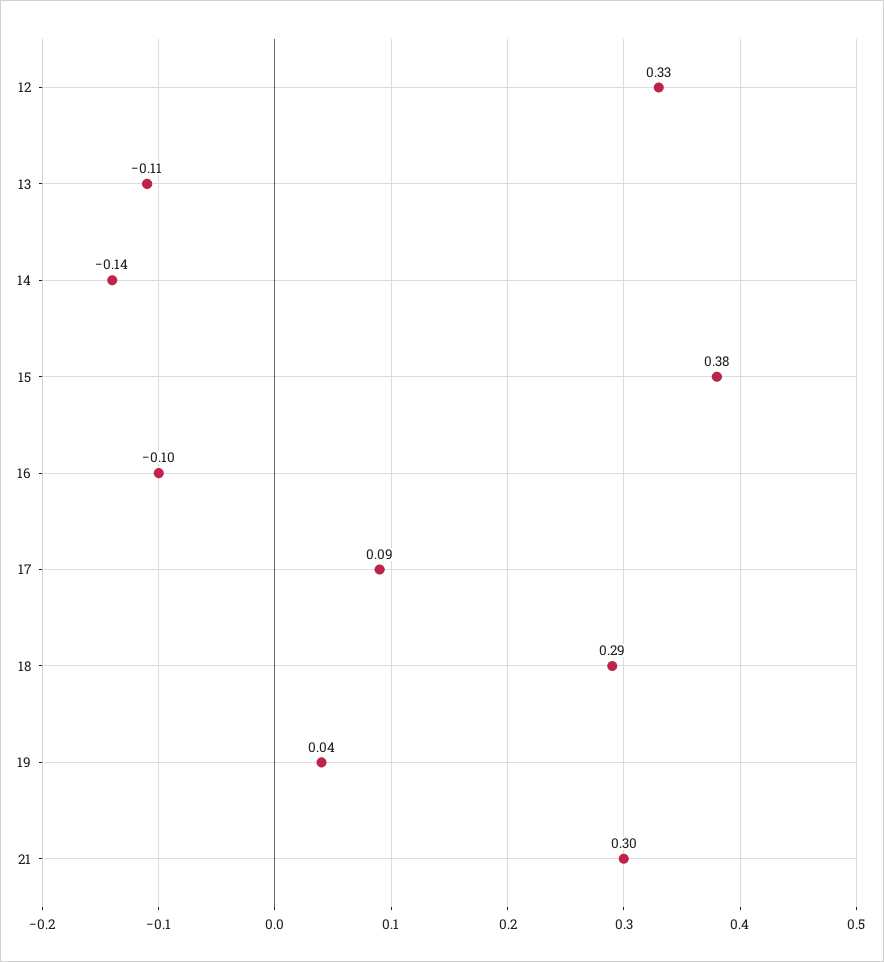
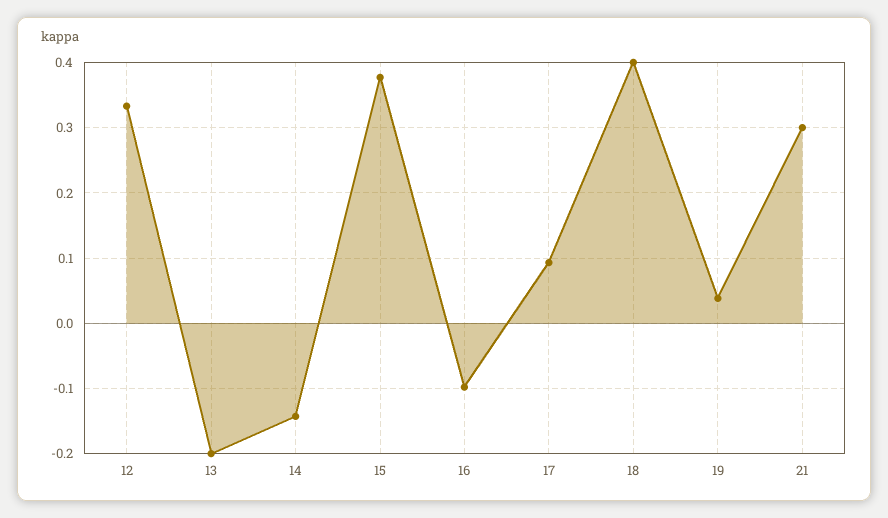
13: -0.11 -> -0.2
18: 0.29 -> 0.4

